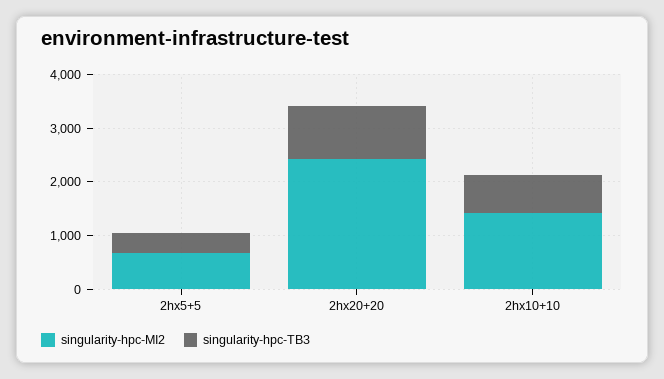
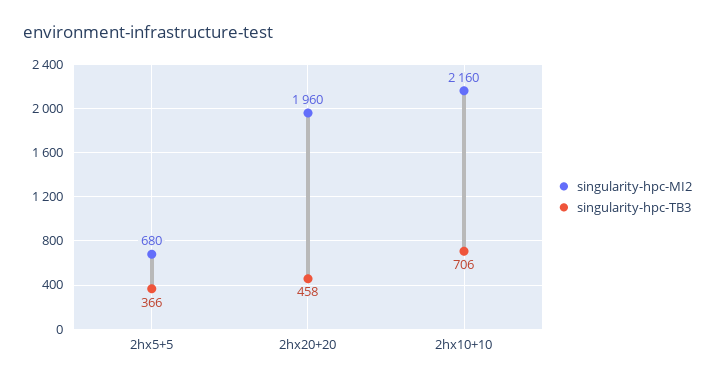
singularity-hpc-MI2, 2hx20+20: 2400 -> 1960
singularity-hpc-TB3, 2hx20+20: 1000 -> 458
singularity-hpc-MI2, 2hx10+10: 1400 -> 2160

